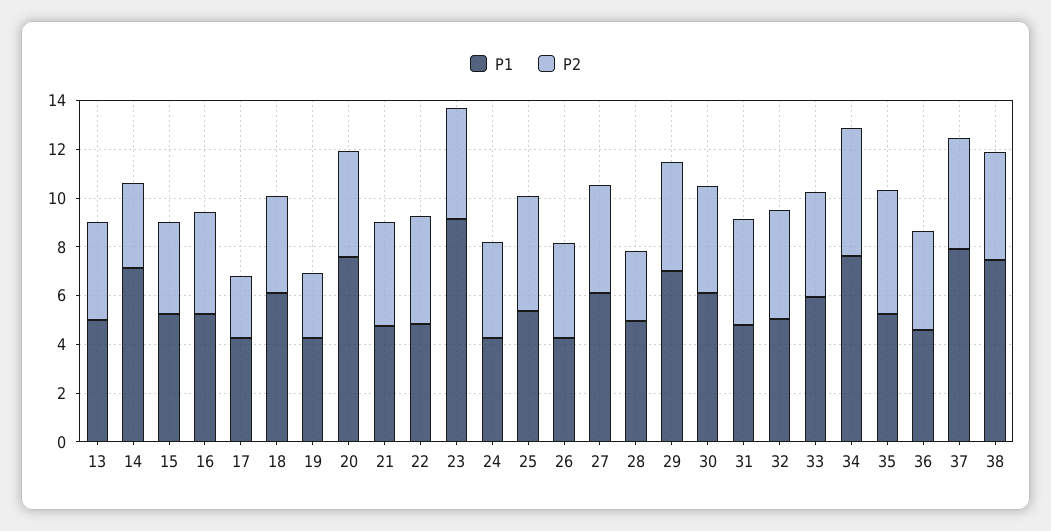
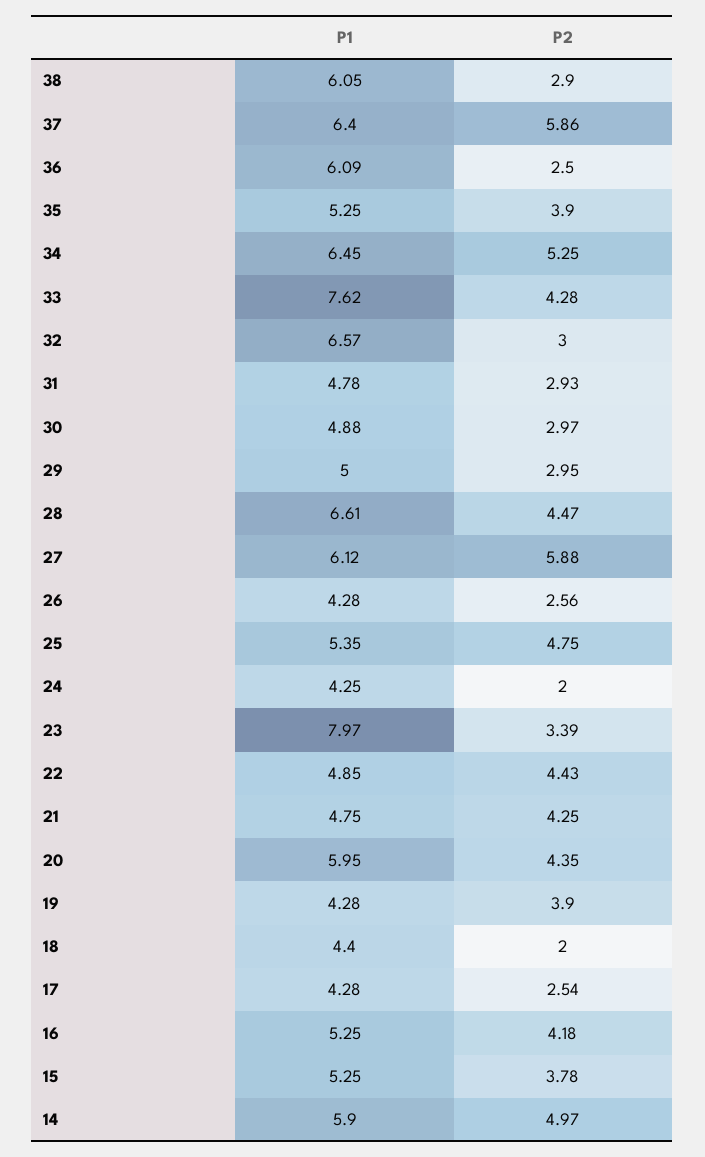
P1, 13: 5 -> none
P2, 13: 4 -> none
P1, 14: 7 -> 5.9
P2, 14: 3.5 -> 4.97
P1, 18: 6 -> 4.4
P2, 18: 4 -> 2
P2, 19: 2.5 -> 3.9
P1, 20: 7.5 -> 5.95
P1, 23: 9 -> 7.97
P2, 23: 4.5 -> 3.39
P2, 24: 4 -> 2
P2, 26: 4 -> 2.56
P2, 27: 4.5 -> 5.88
P1, 28: 5 -> 6.61
P2, 28: 3 -> 4.47
P1, 29: 7 -> 5
P2, 29: 4.5 -> 2.95
P1, 30: 6 -> 4.88
P2, 30: 4.5 -> 2.97
P2, 31: 4.5 -> 2.93
P1, 32: 5 -> 6.57
P2, 32: 4.5 -> 3
P1, 33: 6 -> 7.62
P1, 34: 7.5 -> 6.45
P2, 35: 5 -> 3.9
P1, 36: 4.5 -> 6.09
P2, 36: 4 -> 2.5
P1, 37: 8 -> 6.4
P2, 37: 4.5 -> 5.86
P1, 38: 7.5 -> 6.05
P2, 38: 4.5 -> 2.9

